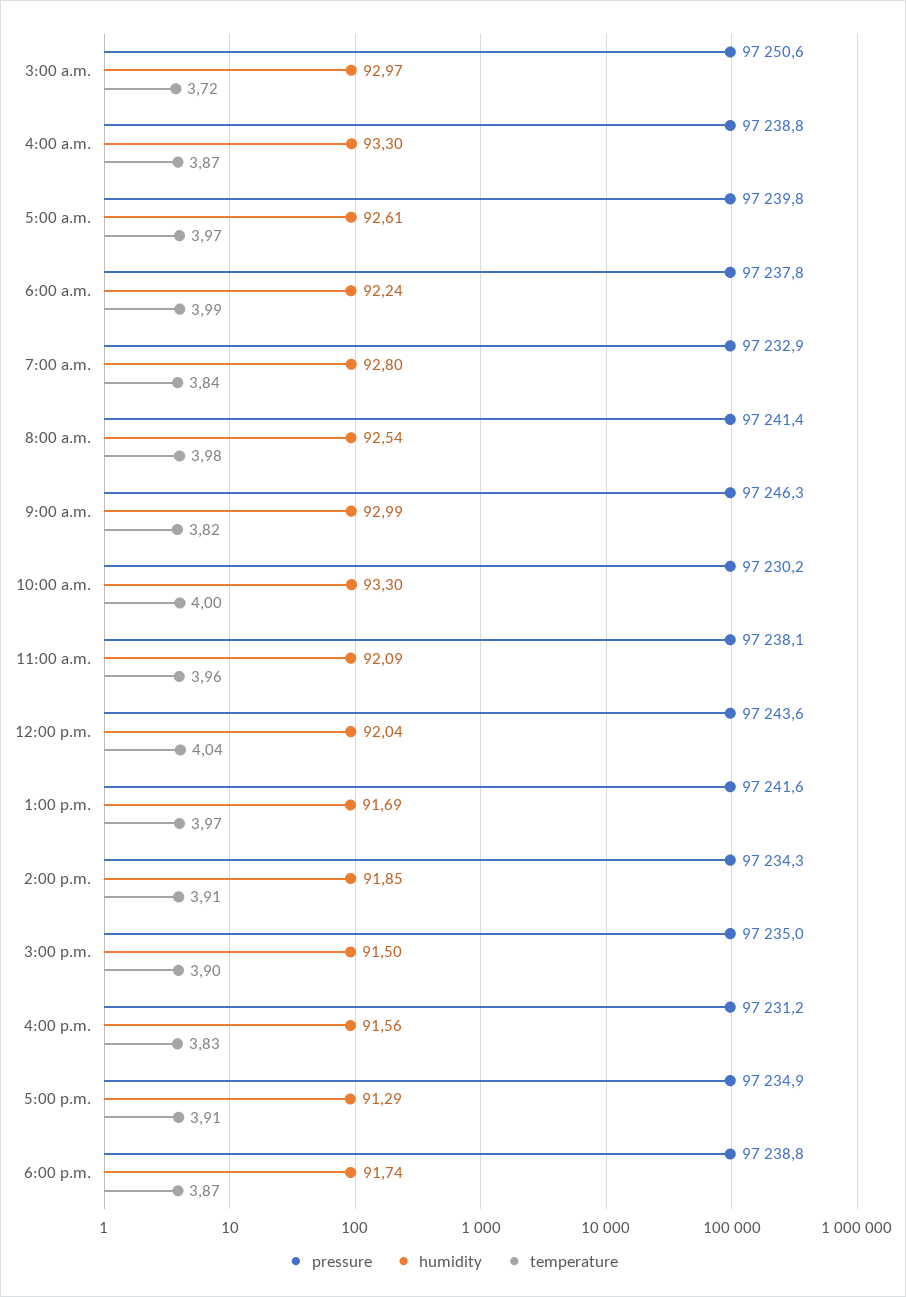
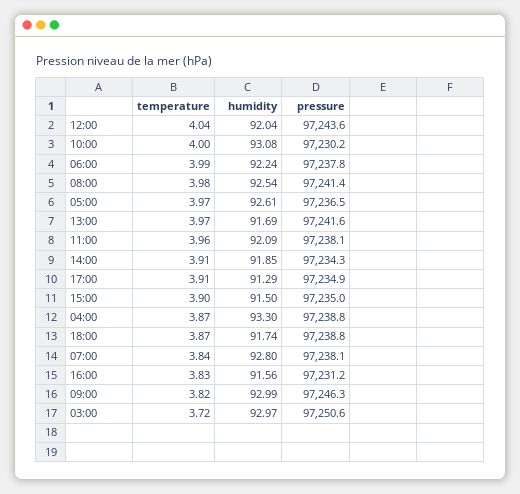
pressure, 5:00 a.m.: 97239.8 -> 97236.5
pressure, 7:00 a.m.: 97232.9 -> 97238.1
humidity, 10:00 a.m.: 93.3 -> 93.08

